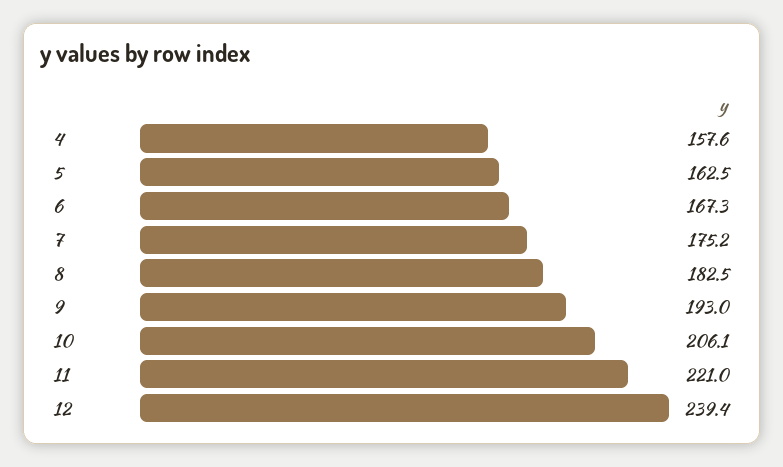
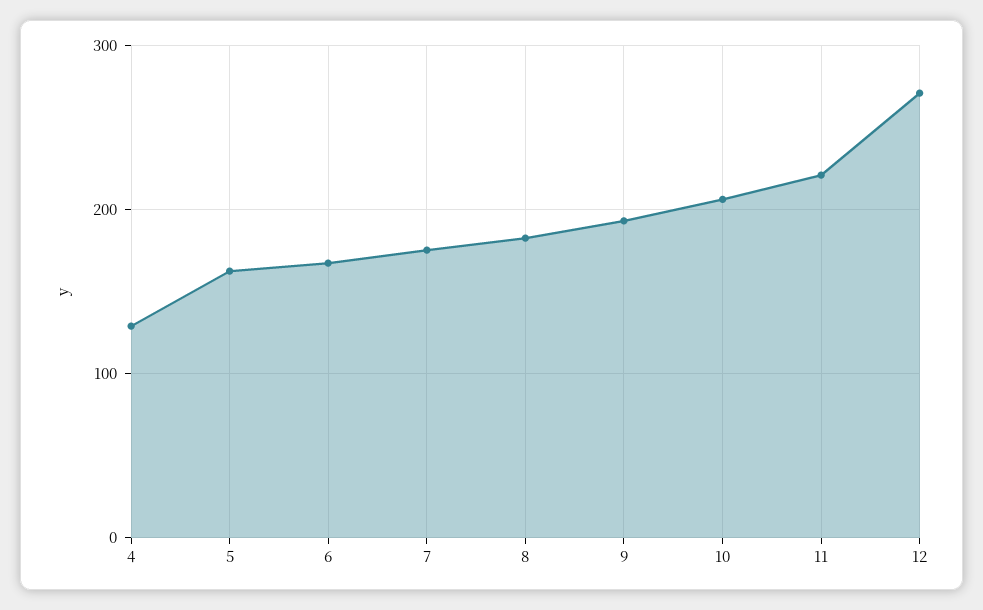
4: 157.6 -> 130
12: 239.4 -> 270

